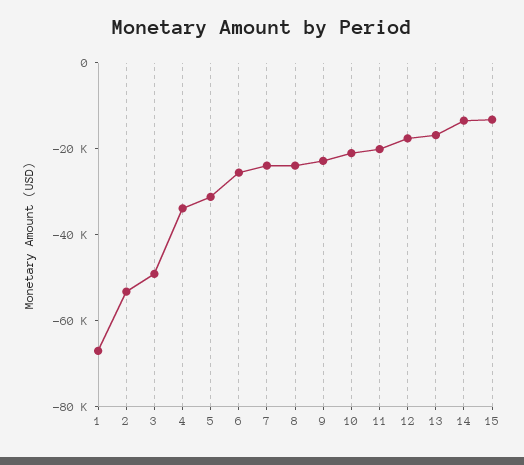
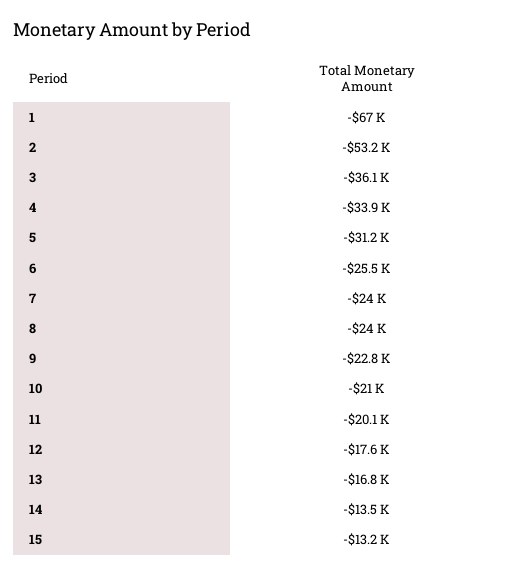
3: -50000 -> -36100

